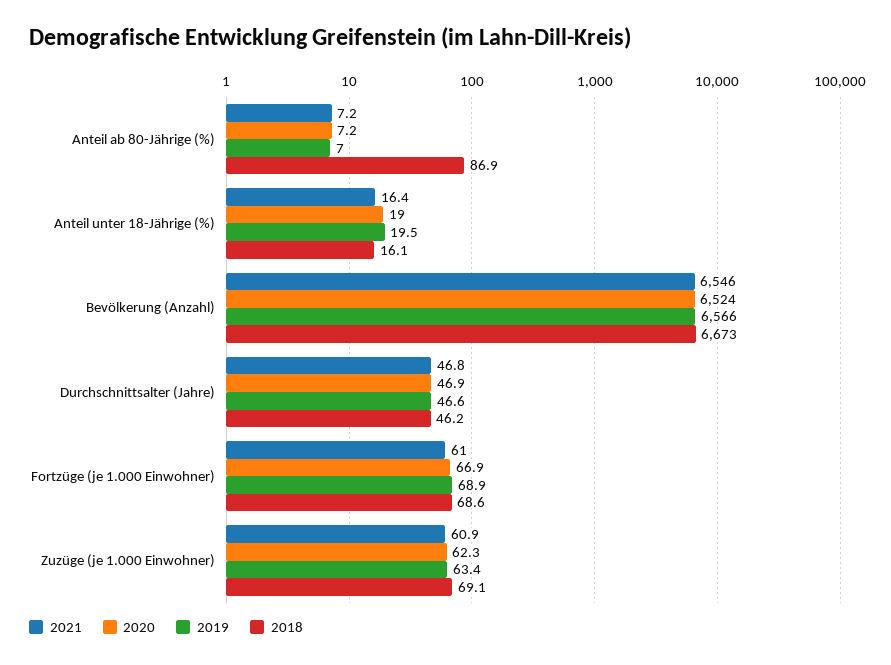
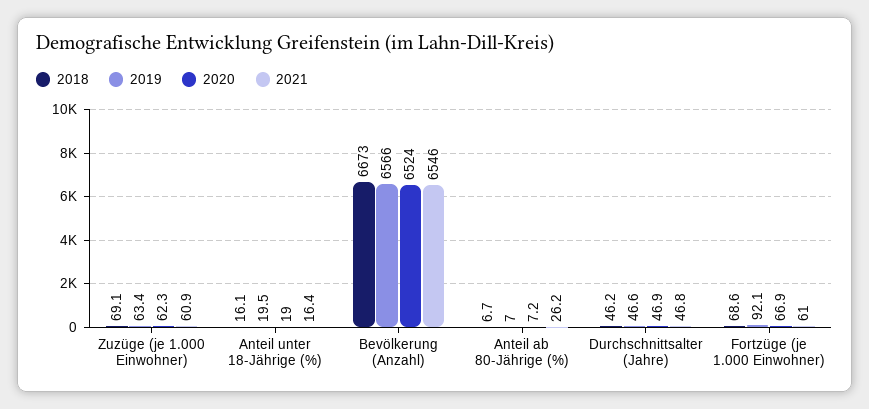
2021, Anteil ab 80-Jährige (%): 7.2 -> 26.2
2018, Anteil ab 80-Jährige (%): 86.9 -> 6.7
2019, Fortzüge (je 1.000 Einwohner): 68.9 -> 92.1

